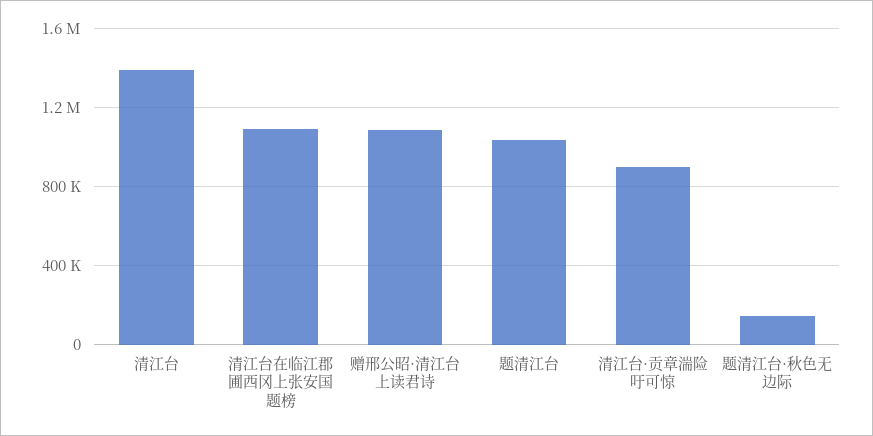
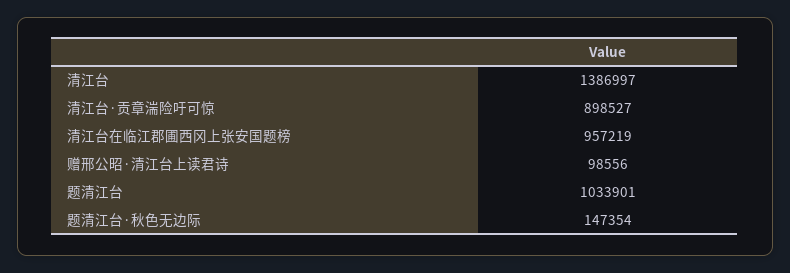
清江台在临江郡圃西冈上张安国题榜: 1100000 -> 957219
赠邢公昭·清江台上读君诗: 1100000 -> 98556

